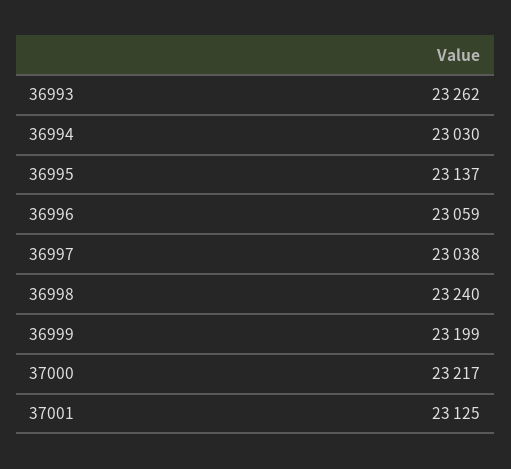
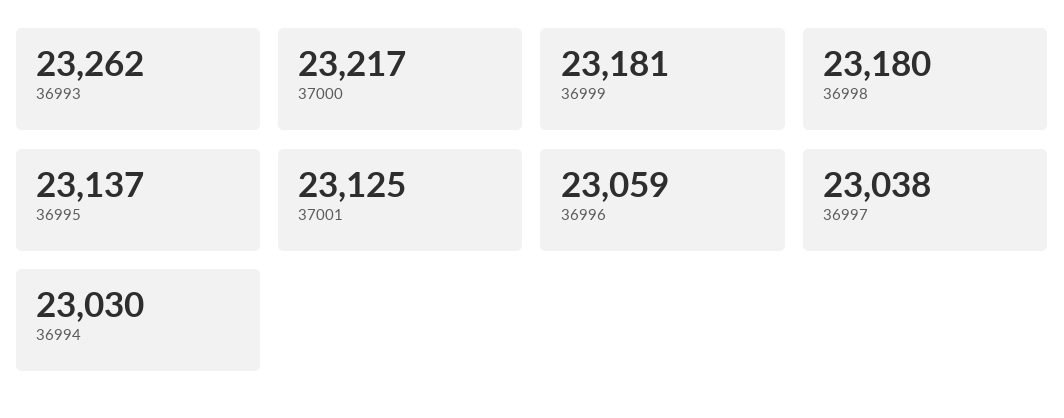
36998: 23240 -> 23180
36999: 23199 -> 23181

